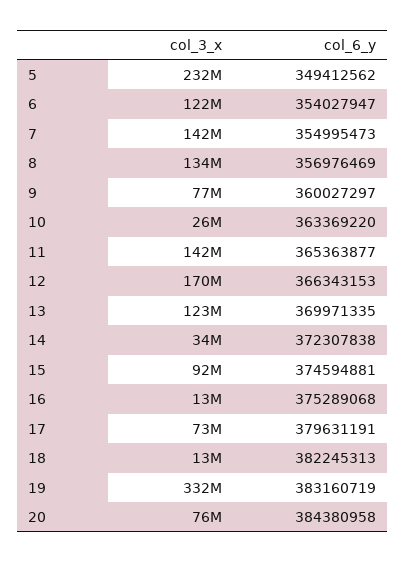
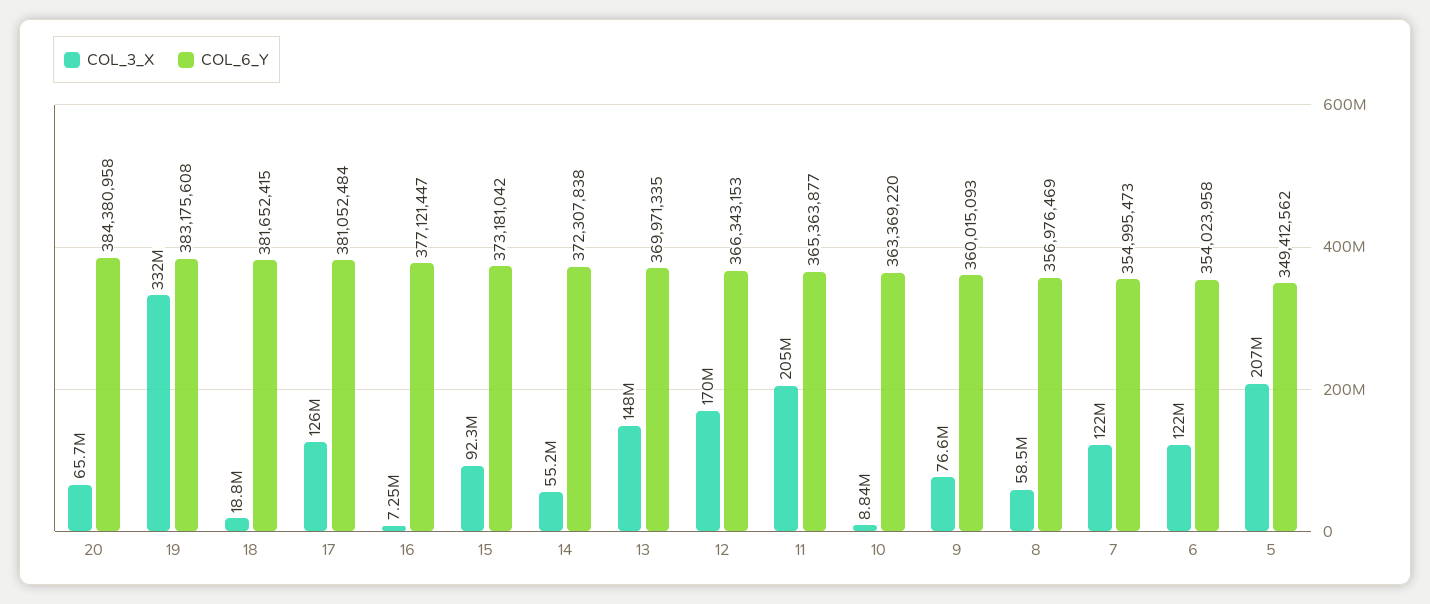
col_3_x, 5: 232000000 -> 207000000
col_6_y, 6: 354027947 -> 354023958
col_3_x, 7: 142000000 -> 122000000
col_3_x, 8: 134000000 -> 58500000
col_6_y, 9: 360027297 -> 360015093
col_3_x, 10: 26000000 -> 8840000
col_3_x, 11: 142000000 -> 205000000
col_3_x, 13: 123000000 -> 148000000
col_3_x, 14: 34000000 -> 55200000
col_6_y, 15: 374594881 -> 373181042
col_3_x, 16: 13000000 -> 7250000
col_6_y, 16: 375289068 -> 377121447
col_3_x, 17: 73000000 -> 126000000
col_6_y, 17: 379631191 -> 381052484
col_3_x, 18: 13000000 -> 18800000
col_6_y, 18: 382245313 -> 381652415
col_6_y, 19: 383160719 -> 383175608
col_3_x, 20: 76000000 -> 65700000

